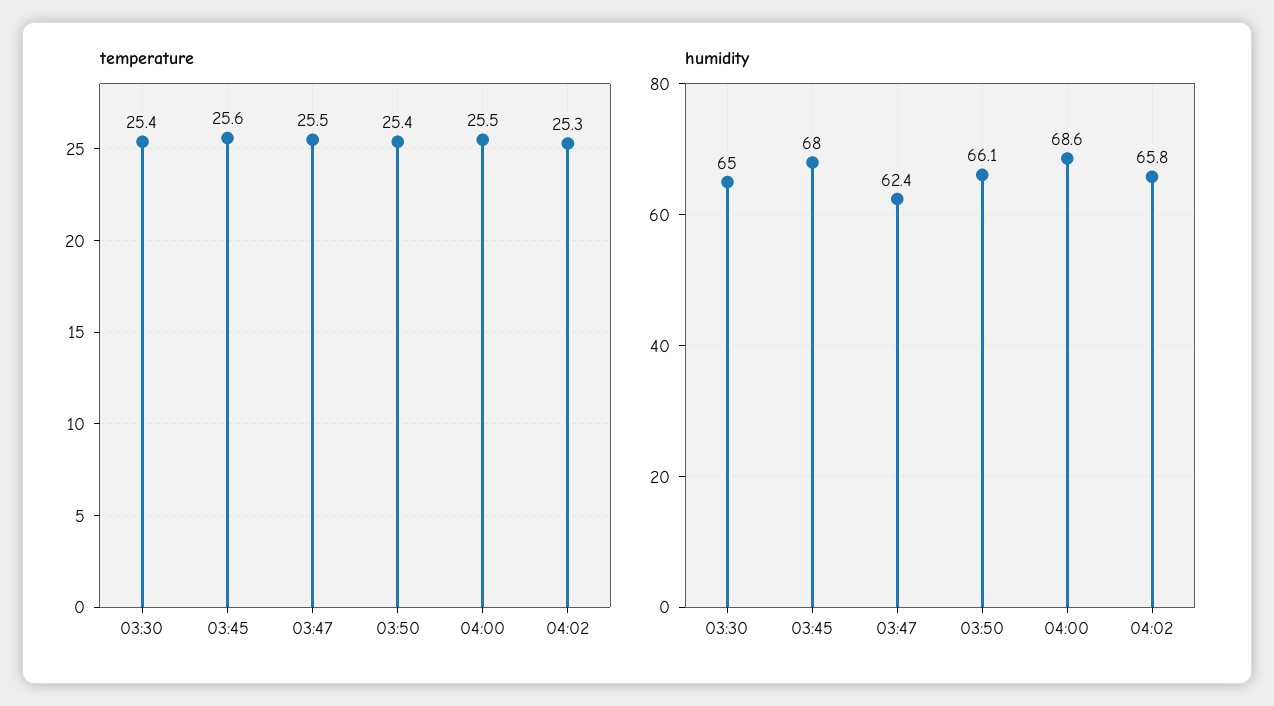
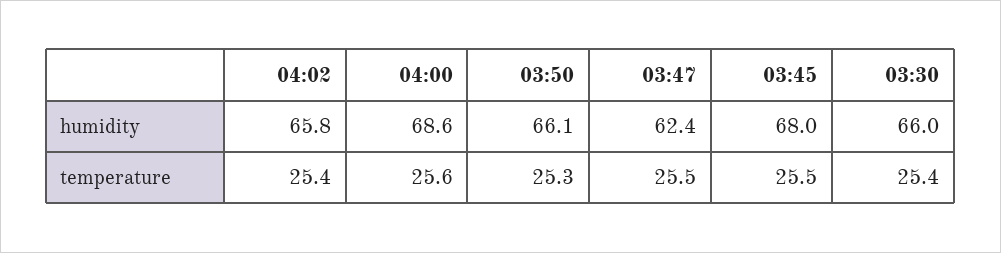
temperature, 03:45: 25.6 -> 25.5
temperature, 03:50: 25.4 -> 25.3
temperature, 04:00: 25.5 -> 25.6
temperature, 04:02: 25.3 -> 25.4
humidity, 03:30: 65 -> 66

